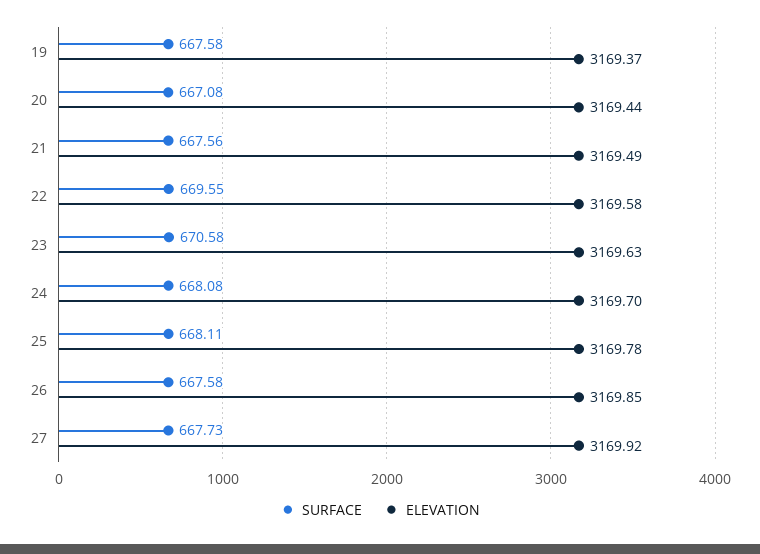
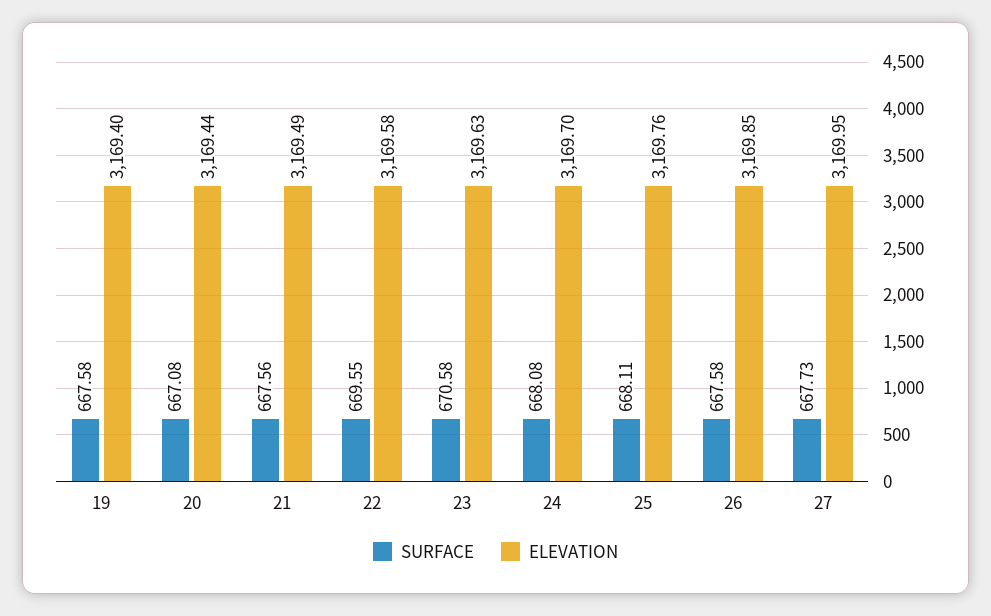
ELEVATION, 19: 3169.37 -> 3169.4
ELEVATION, 25: 3169.78 -> 3169.76
ELEVATION, 27: 3169.92 -> 3169.95

